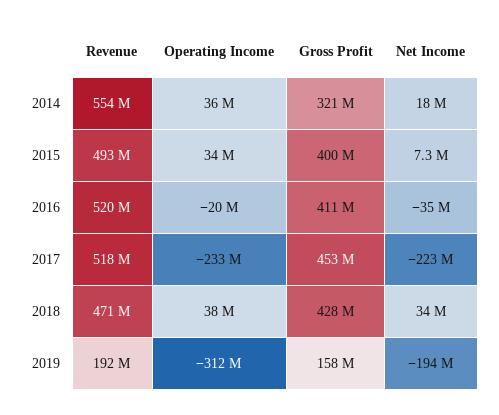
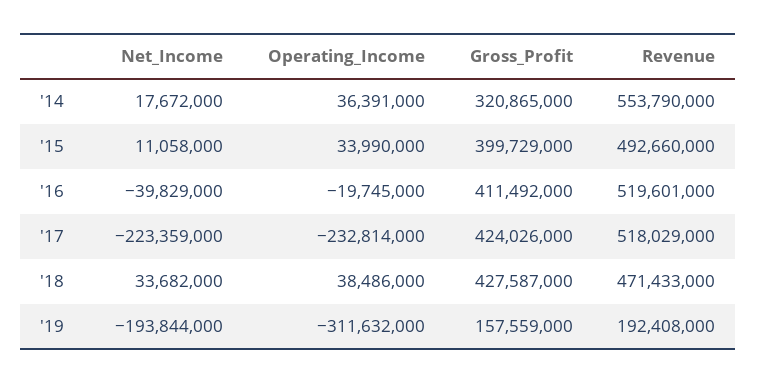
Net Income, 2015: 7300000 -> 11058000
Net Income, 2016: -35000000 -> -39829000
Gross Profit, 2017: 453000000 -> 424026000

